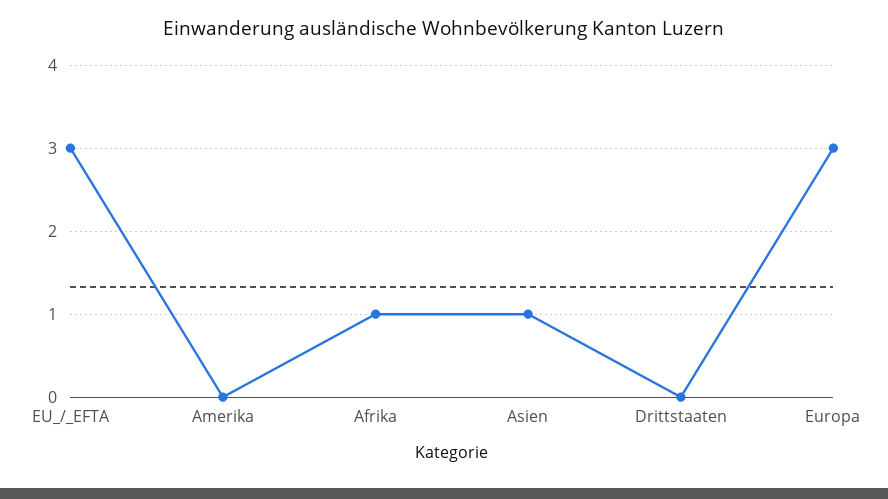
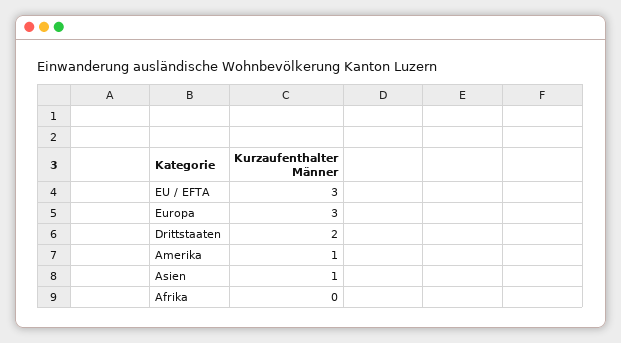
Amerika: 0 -> 1
Afrika: 1 -> 0
Drittstaaten: 0 -> 2

